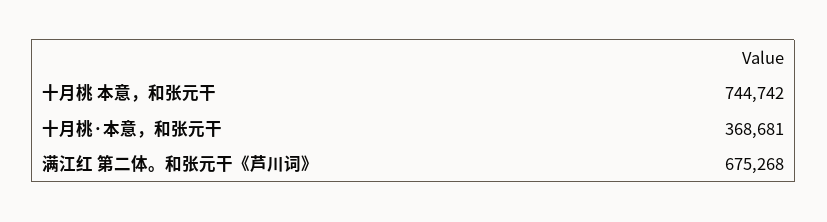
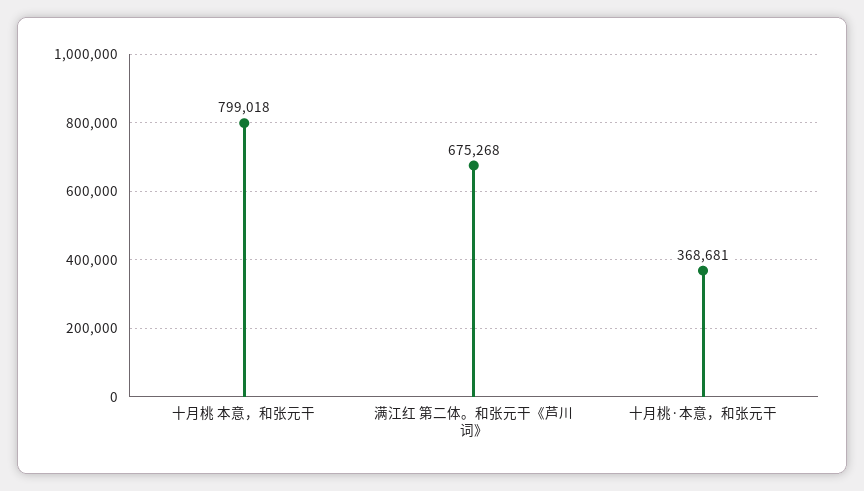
十月桃 本意，和张元干: 744742 -> 799018

